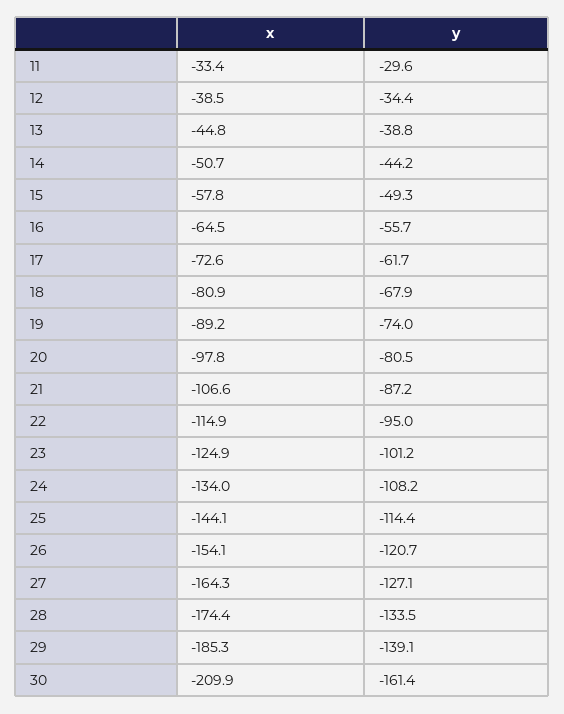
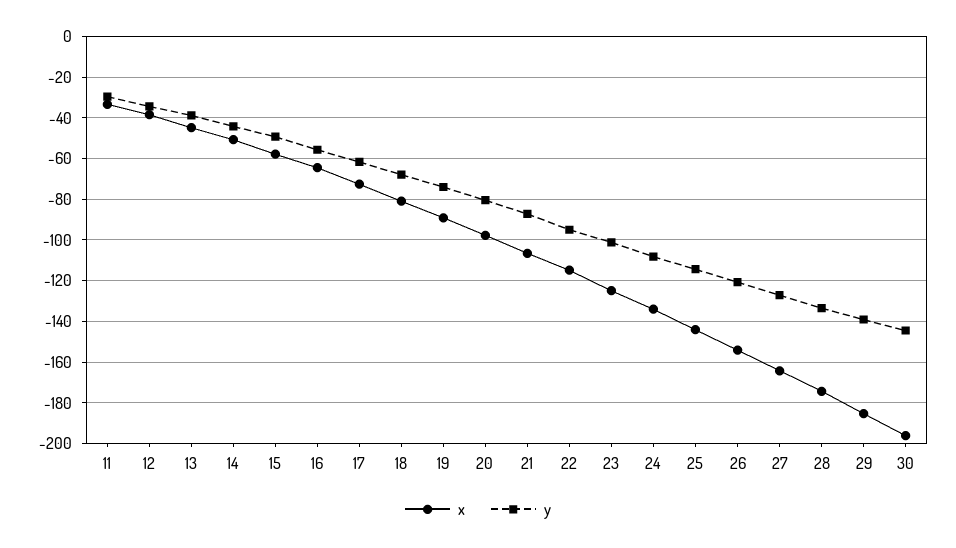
x, 30: -209.9 -> -195
y, 30: -161.4 -> -145

